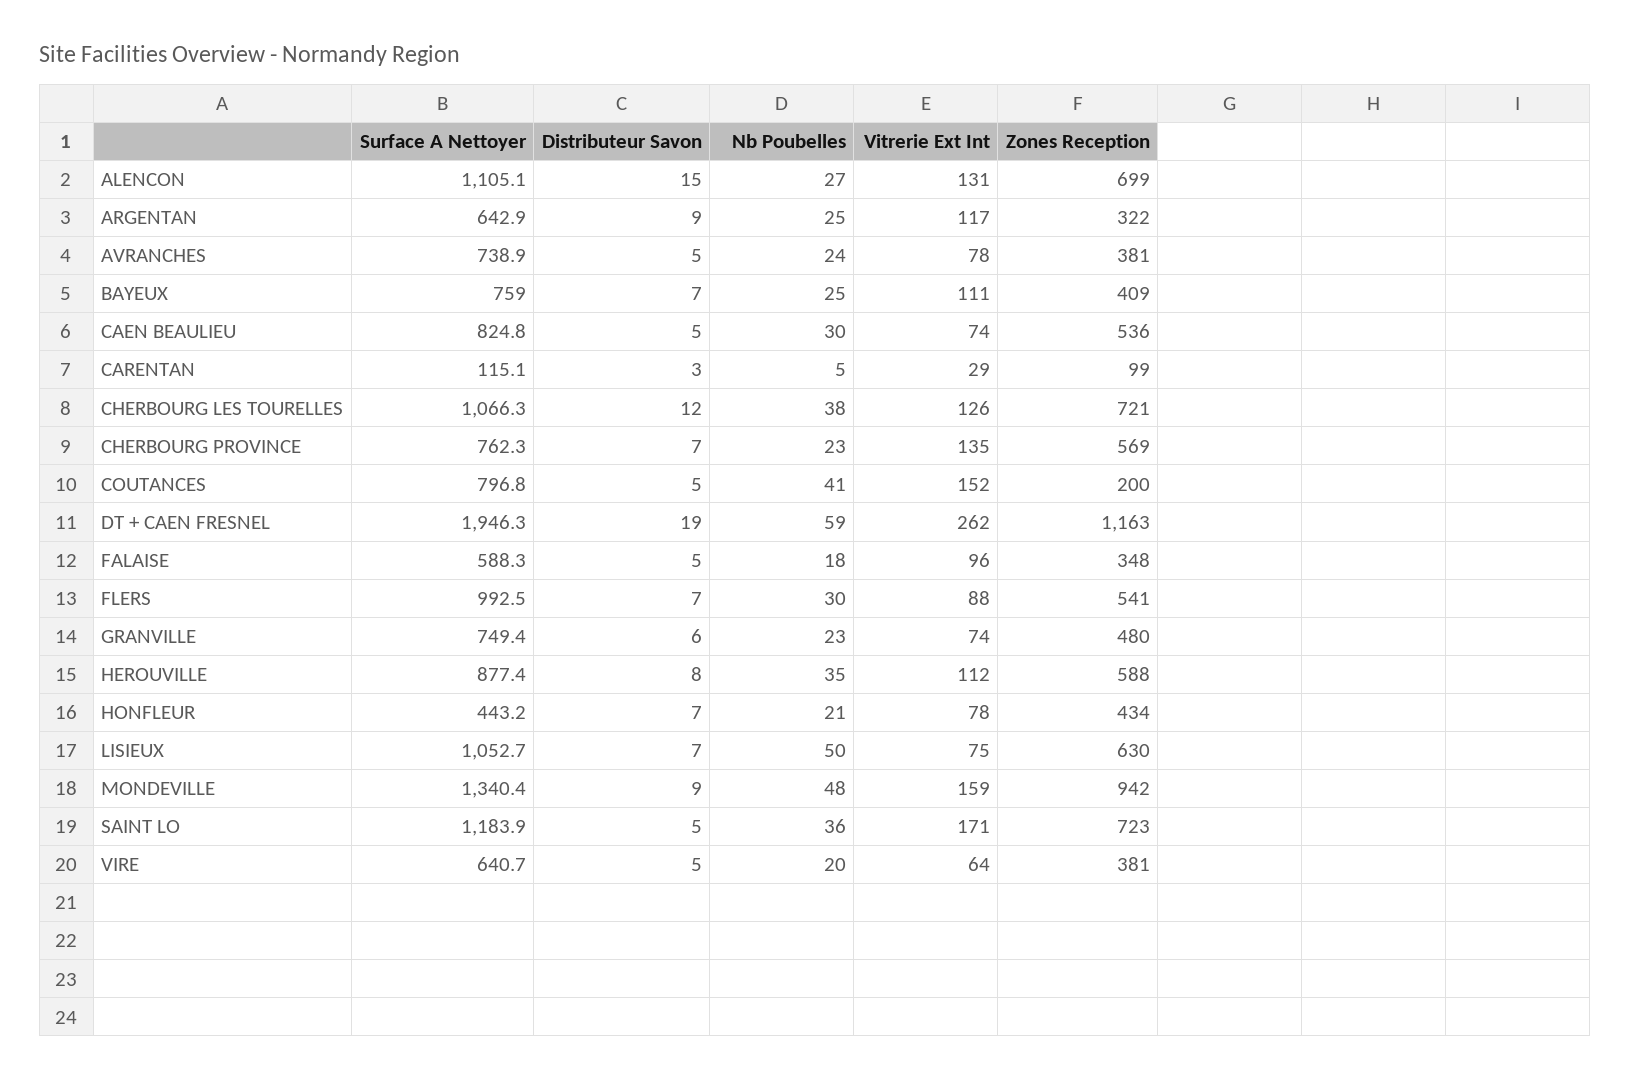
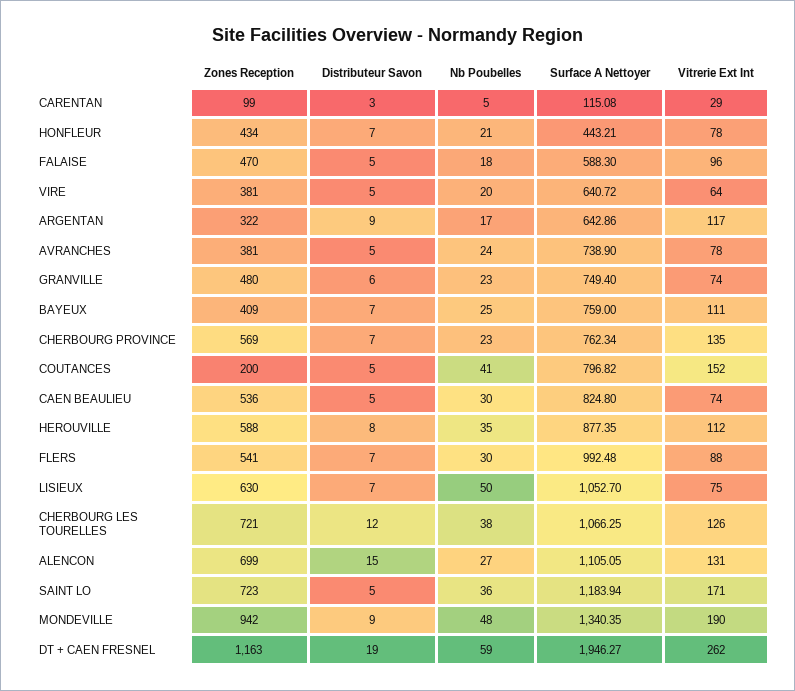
Nb Poubelles, ARGENTAN: 25 -> 17
Zones Reception, FALAISE: 348 -> 470
Vitrerie Ext Int, MONDEVILLE: 159 -> 190

